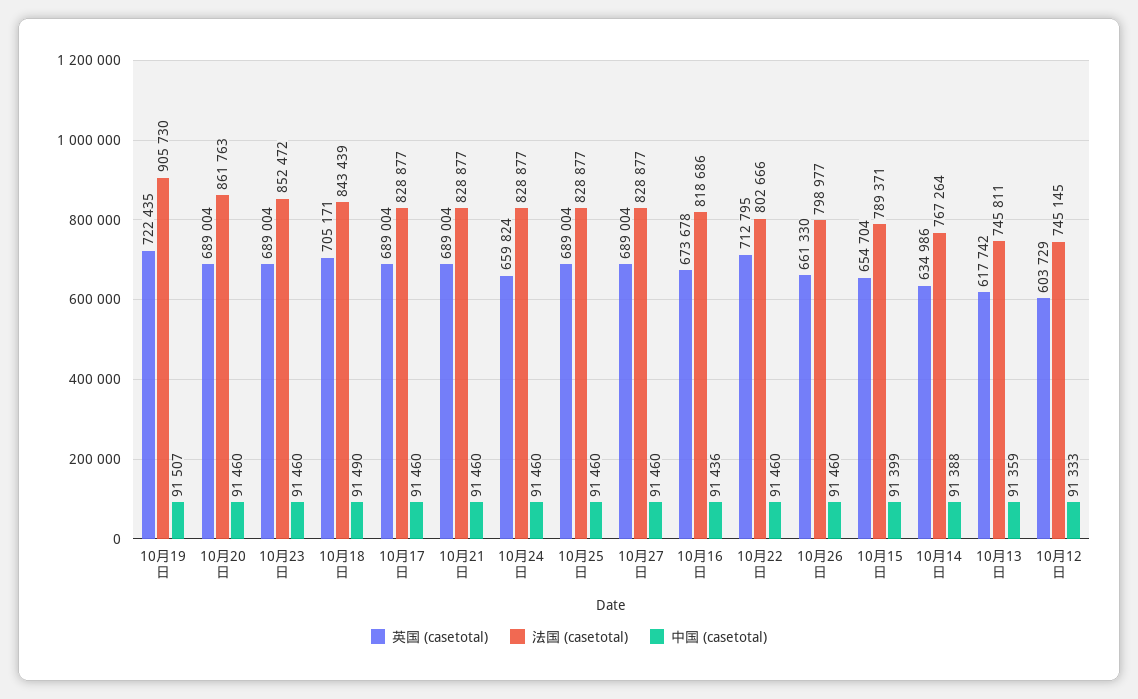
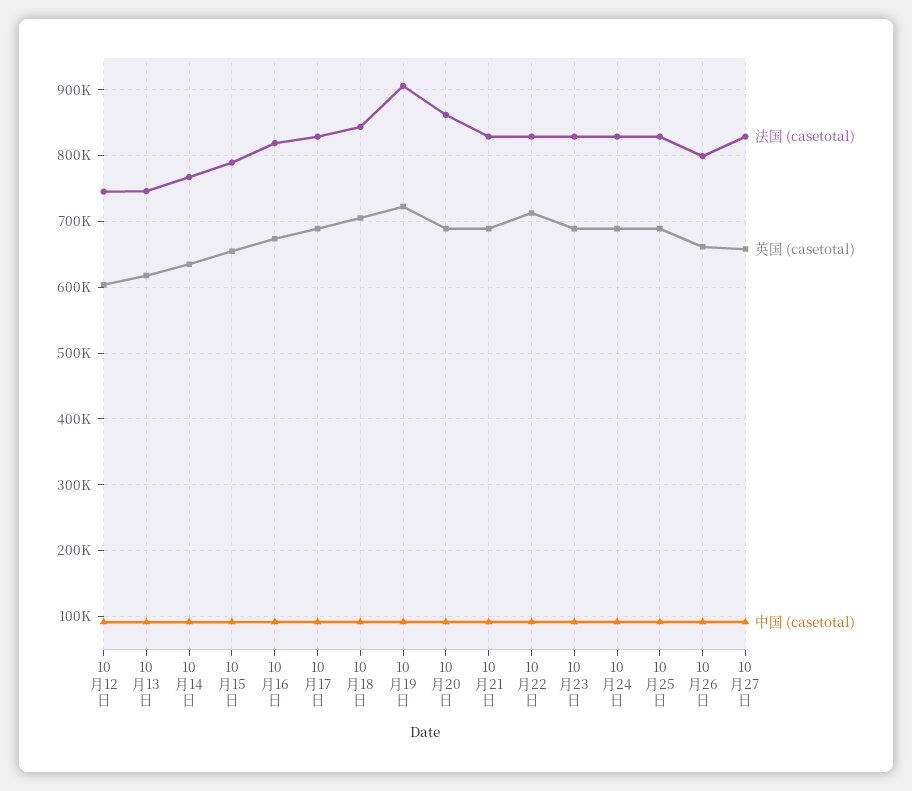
法国 (casetotal), 10月23日: 852472 -> 830000
英国 (casetotal), 10月24日: 659824 -> 690000
英国 (casetotal), 10月27日: 689004 -> 660000
法国 (casetotal), 10月22日: 802666 -> 830000

